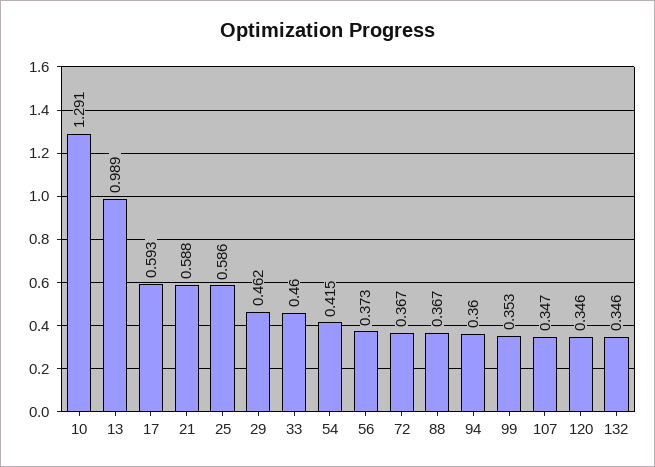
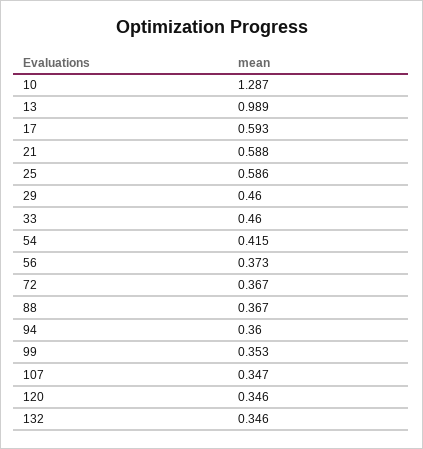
10: 1.291 -> 1.287
29: 0.462 -> 0.46

